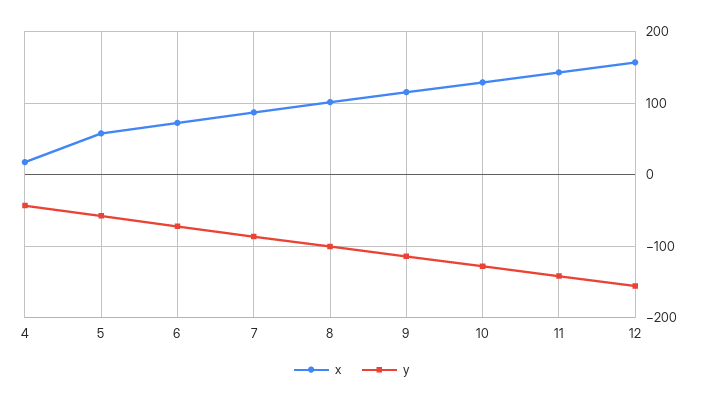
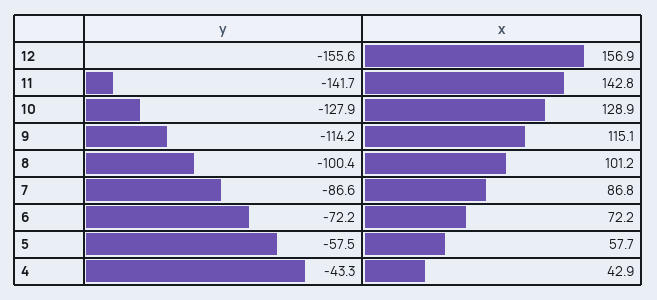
x, 4: 20 -> 42.9

